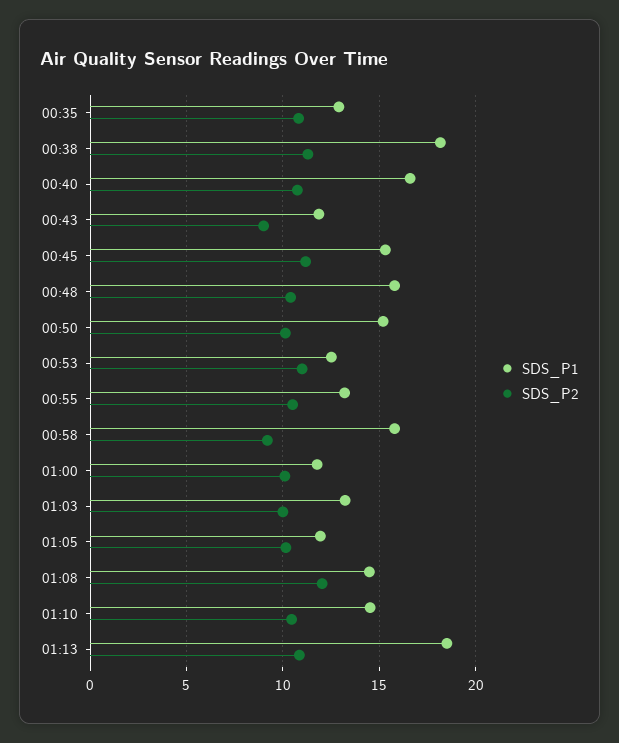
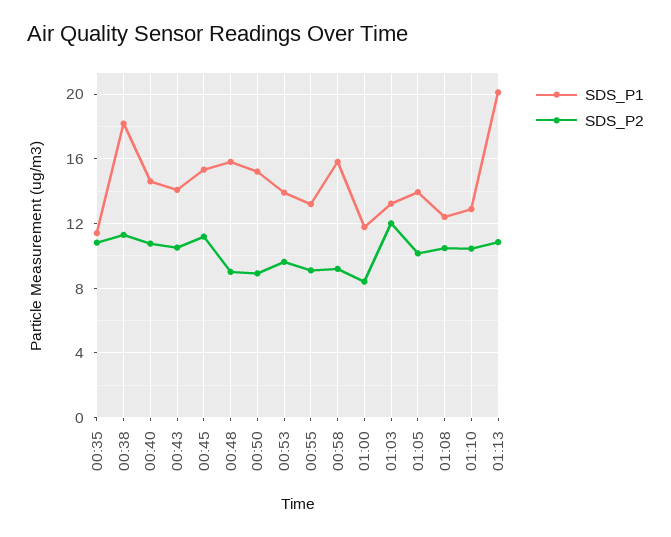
SDS_P1, 00:35: 13 -> 11.5
SDS_P1, 00:40: 16.5 -> 14.5
SDS_P1, 00:43: 12 -> 14
SDS_P2, 00:43: 9 -> 10.5
SDS_P2, 00:48: 10.5 -> 9
SDS_P2, 00:50: 10 -> 9
SDS_P1, 00:53: 12.5 -> 14
SDS_P2, 00:53: 11 -> 9.5
SDS_P2, 00:55: 10.5 -> 9
SDS_P2, 01:00: 10 -> 8.5
SDS_P2, 01:03: 10 -> 12
SDS_P1, 01:05: 12 -> 14
SDS_P1, 01:08: 14.5 -> 12.5
SDS_P2, 01:08: 12 -> 10.5
SDS_P1, 01:10: 14.5 -> 13
SDS_P1, 01:13: 18.5 -> 20

